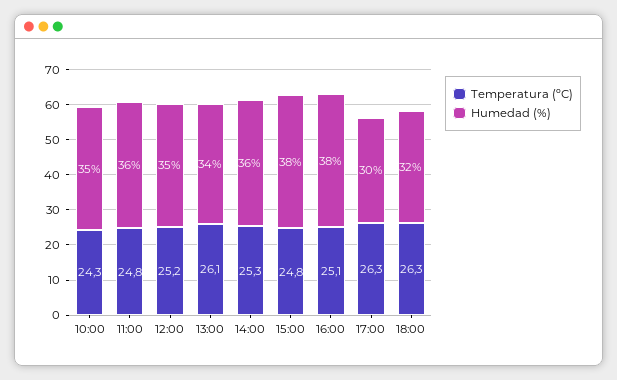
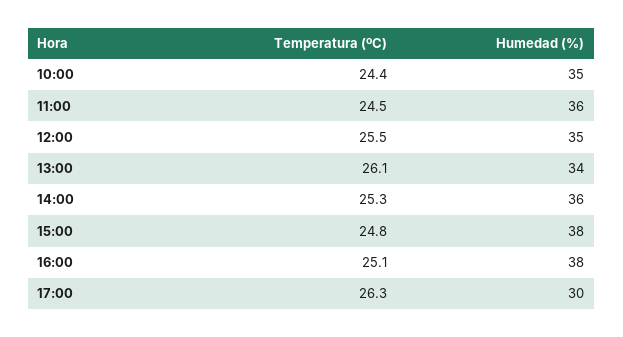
Temperatura (ºC), 10:00: 24.3 -> 24.4
Temperatura (ºC), 11:00: 24.8 -> 24.5
Temperatura (ºC), 12:00: 25.2 -> 25.5
Temperatura (ºC), 18:00: 26.3 -> none
Humedad (%), 18:00: 32 -> none

